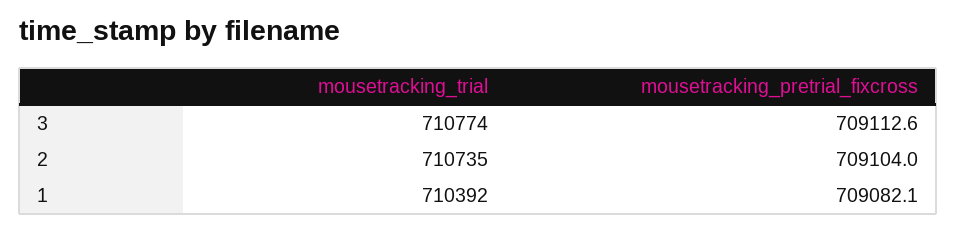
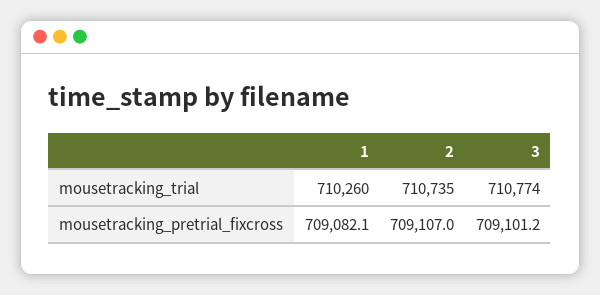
mousetracking_pretrial_fixcross, 3: 709112.6 -> 709101.2
mousetracking_pretrial_fixcross, 2: 709104 -> 709107
mousetracking_trial, 1: 710392 -> 710260

